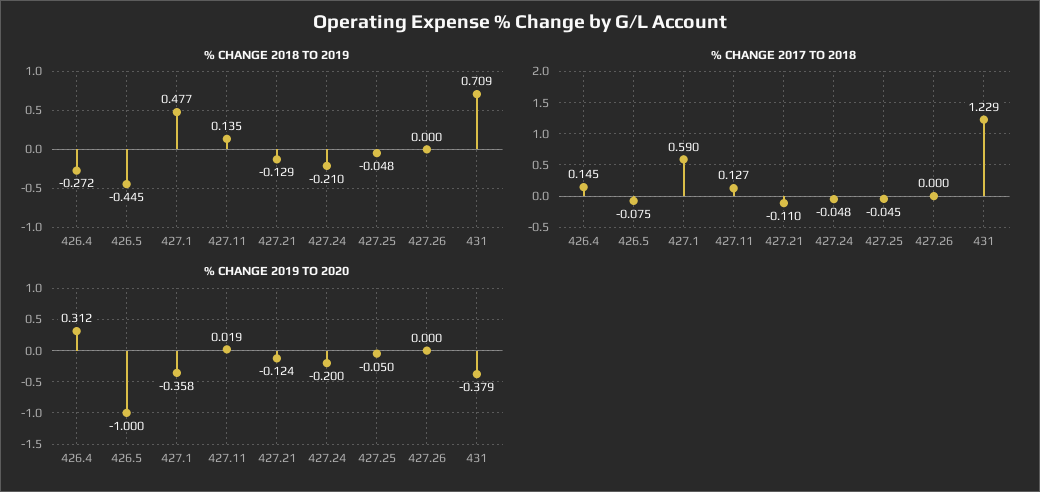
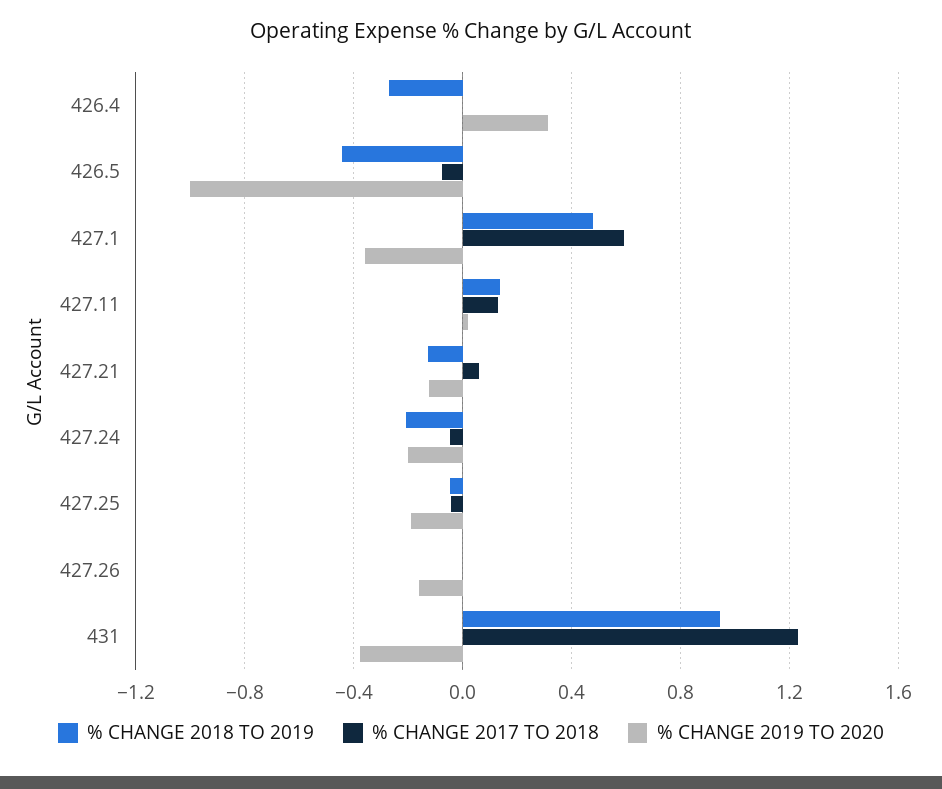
% CHANGE 2018 TO 2019, 431: 0.709 -> 0.95
% CHANGE 2017 TO 2018, 426.4: 0.145 -> 0
% CHANGE 2017 TO 2018, 427.21: -0.11 -> 0.05
% CHANGE 2019 TO 2020, 427.25: -0.05 -> -0.2
% CHANGE 2019 TO 2020, 427.26: 0 -> -0.15

